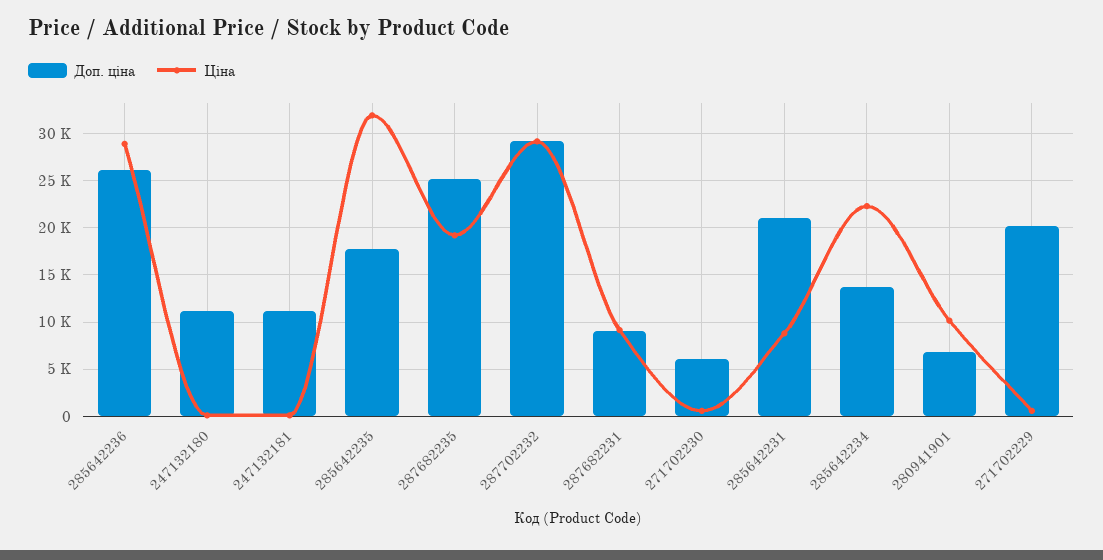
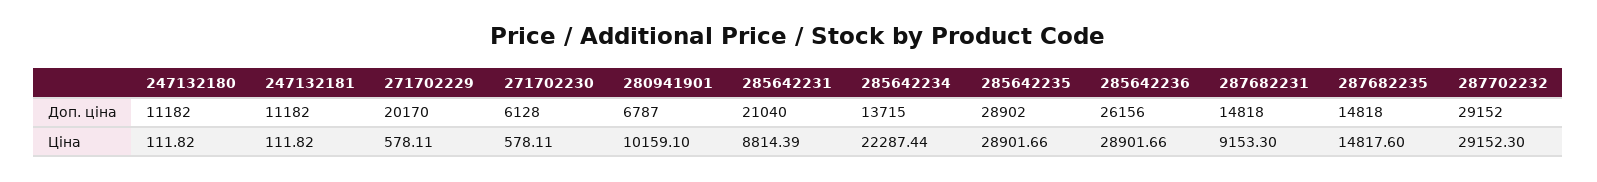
Доп. ціна, 285642235: 18000 -> 28902
Ціна, 285642235: 32000 -> 28901.66
Доп. ціна, 287682235: 25000 -> 14818
Ціна, 287682235: 19000 -> 14817.6
Доп. ціна, 287682231: 9000 -> 14818

